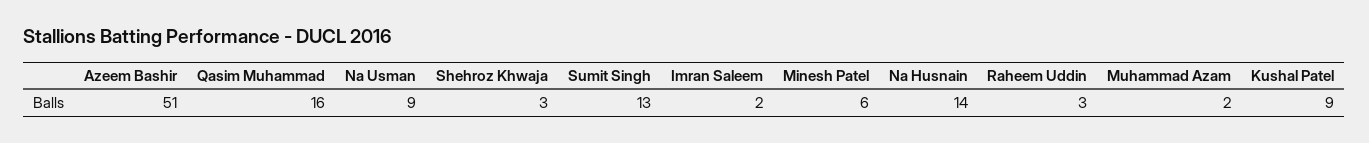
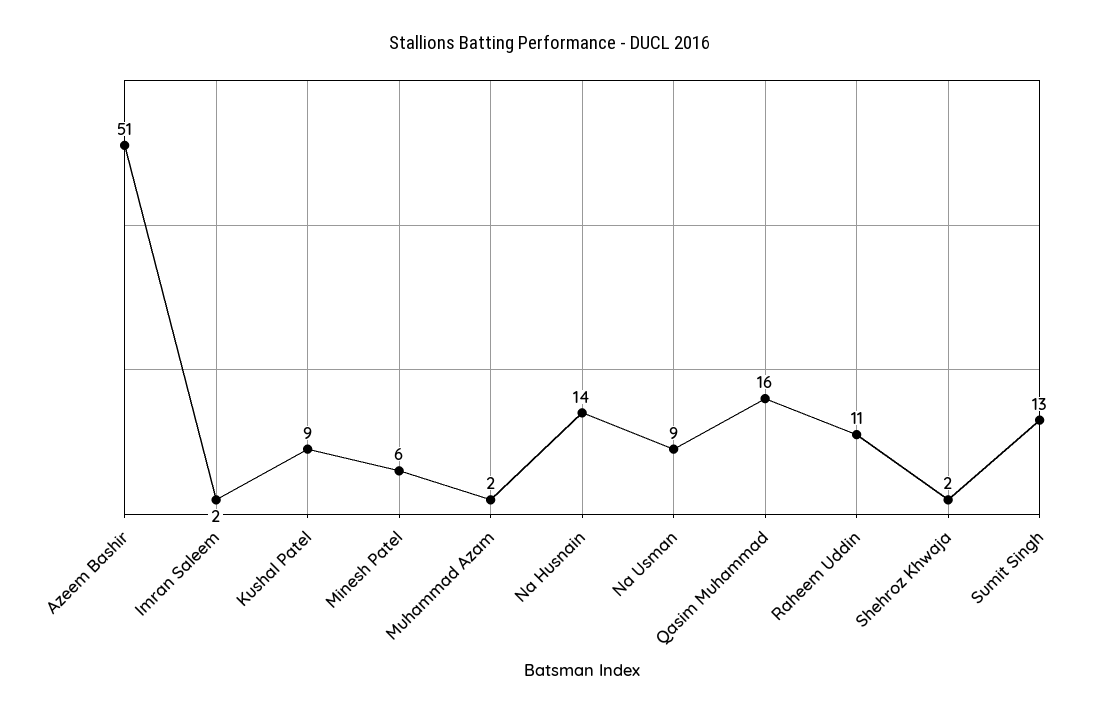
Shehroz Khwaja: 3 -> 2
Raheem Uddin: 3 -> 11

